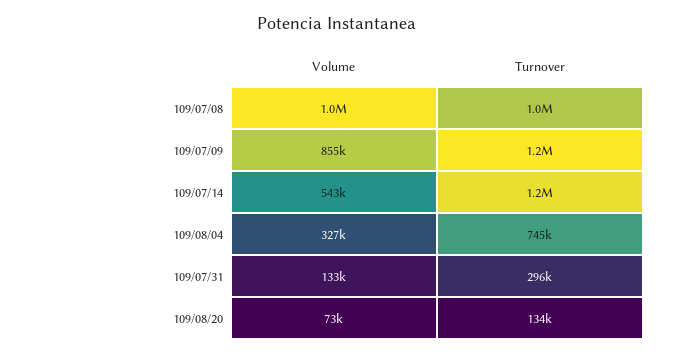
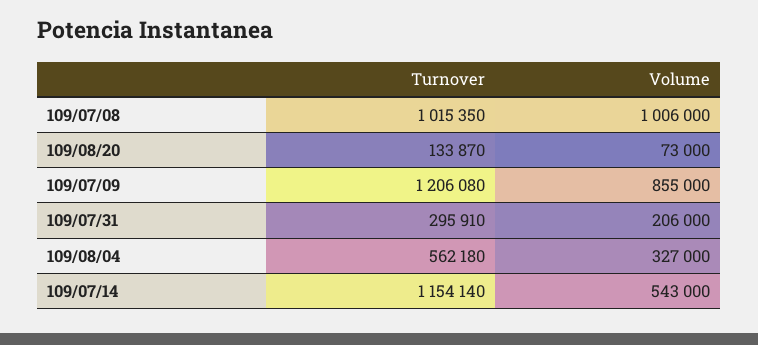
Turnover, 109/08/04: 745000 -> 562180
Volume, 109/07/31: 133000 -> 206000

